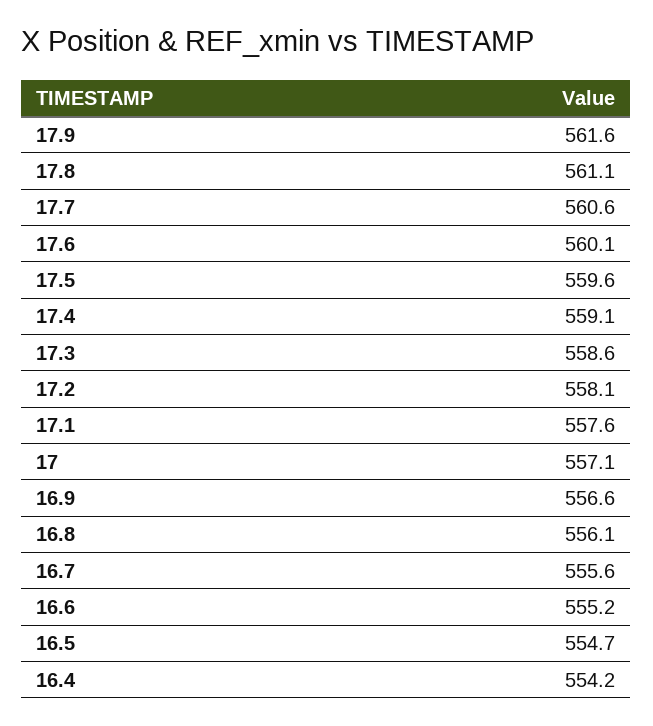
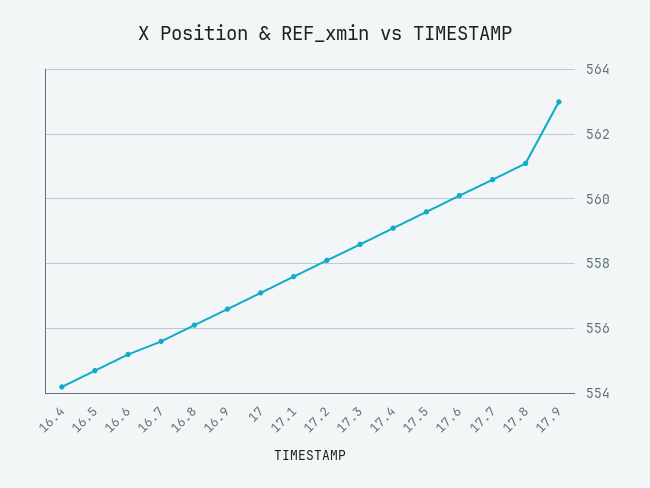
17.9: 561.6 -> 563

